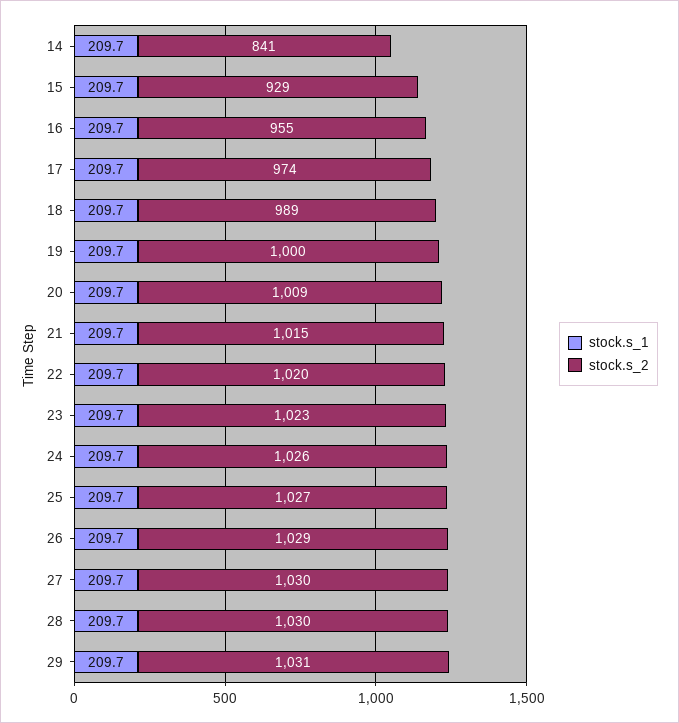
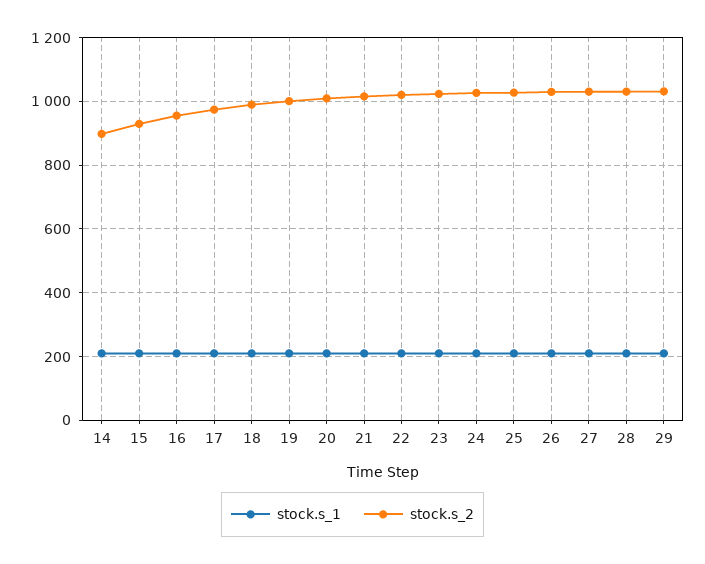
stock.s_2, 14: 841 -> 900

